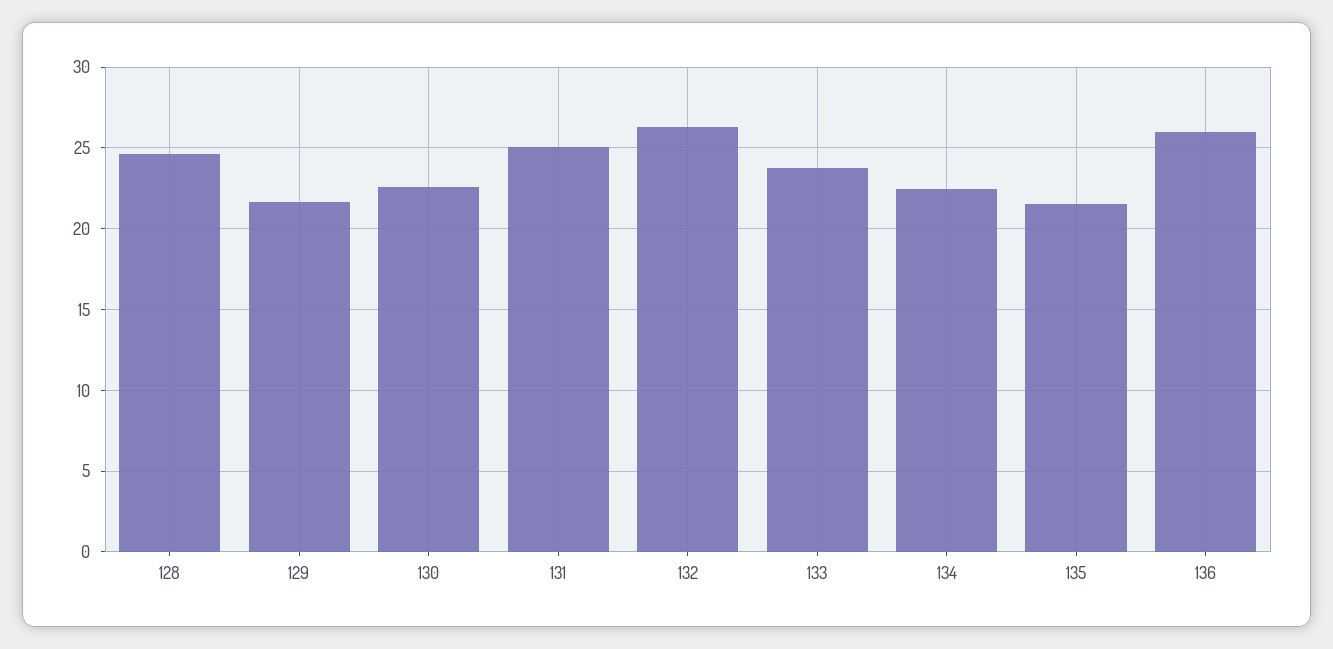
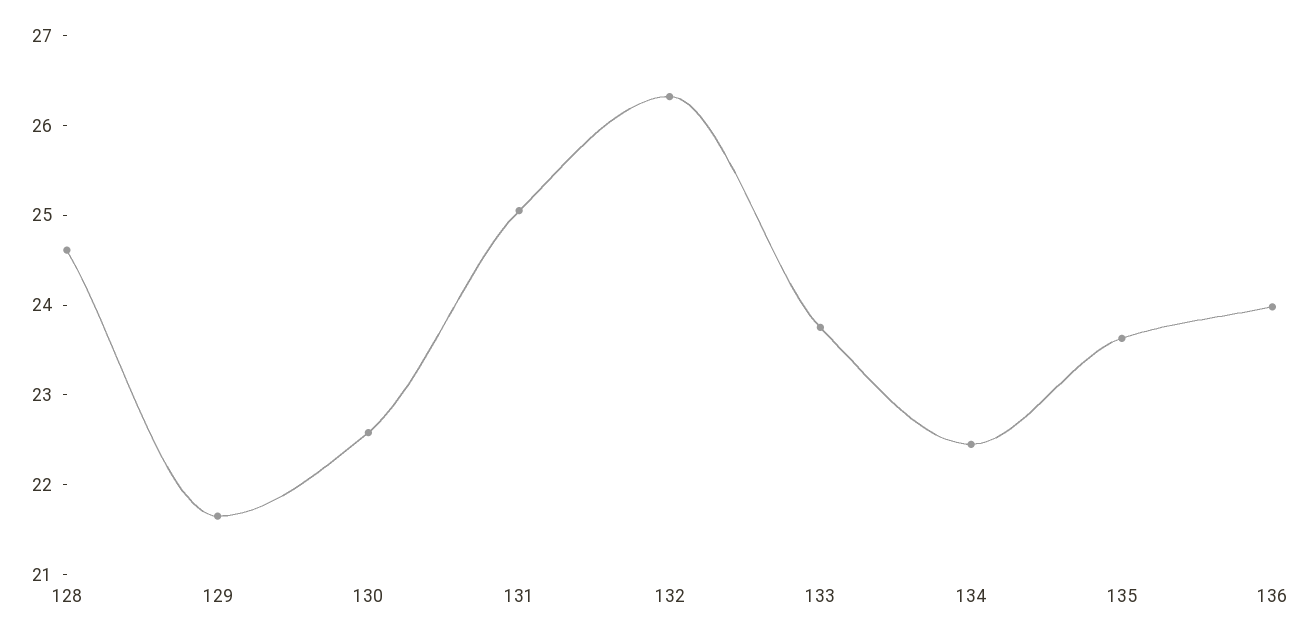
135: 21.5 -> 23.6
136: 26 -> 24

